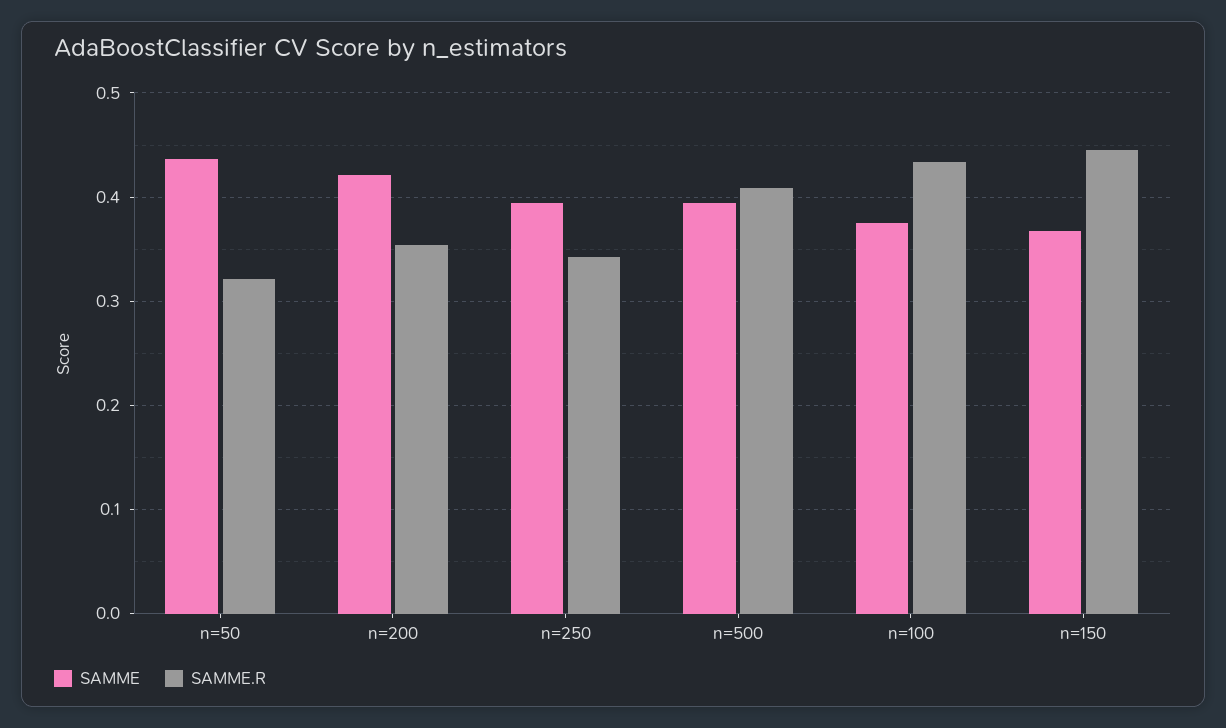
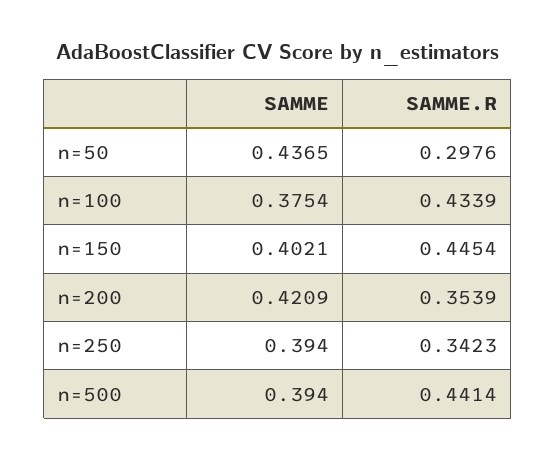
SAMME.R, n=50: 0.32 -> 0.2976
SAMME.R, n=500: 0.41 -> 0.4414
SAMME, n=150: 0.37 -> 0.4021

